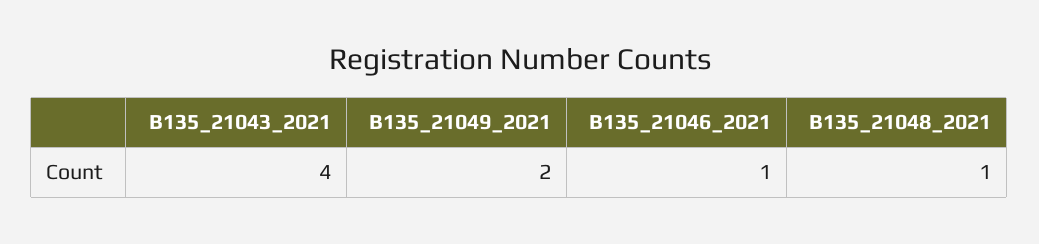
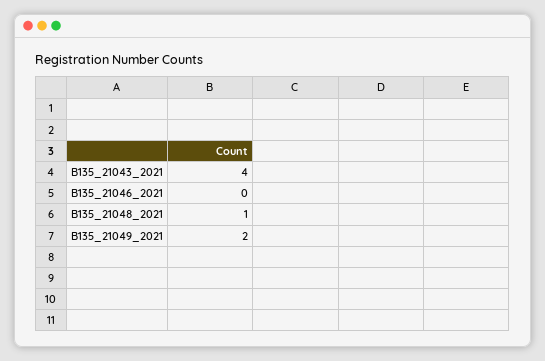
B135_21046_2021: 1 -> 0

